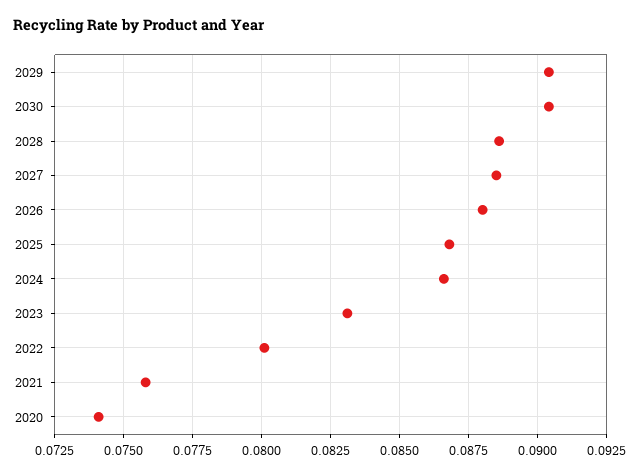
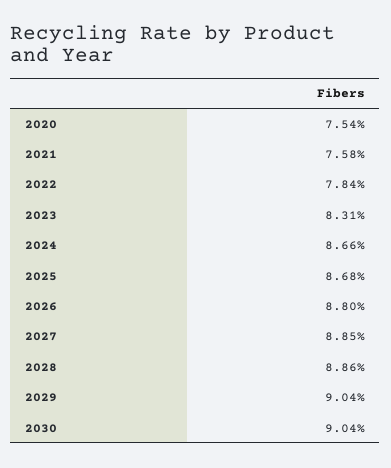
2022: 0.08 -> 0.0784
2020: 0.074 -> 0.0754

